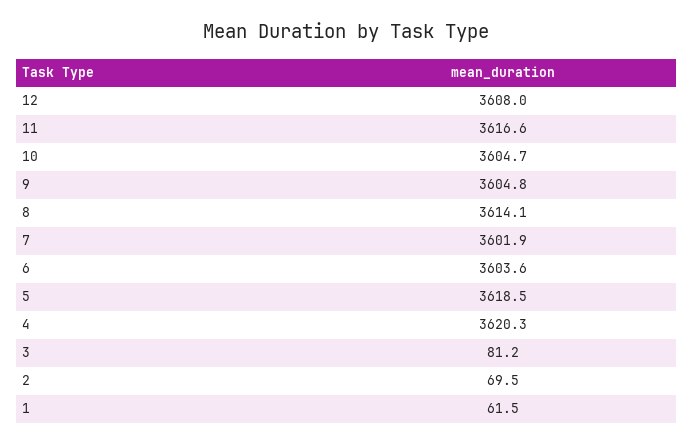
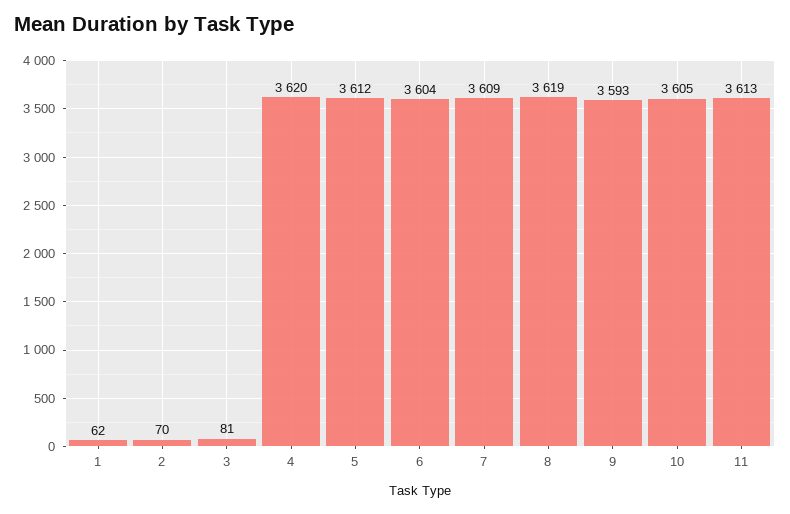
12: 3608 -> none
11: 3616.6 -> 3613
9: 3604.8 -> 3593
8: 3614.1 -> 3619
7: 3601.9 -> 3609
5: 3618.5 -> 3612

